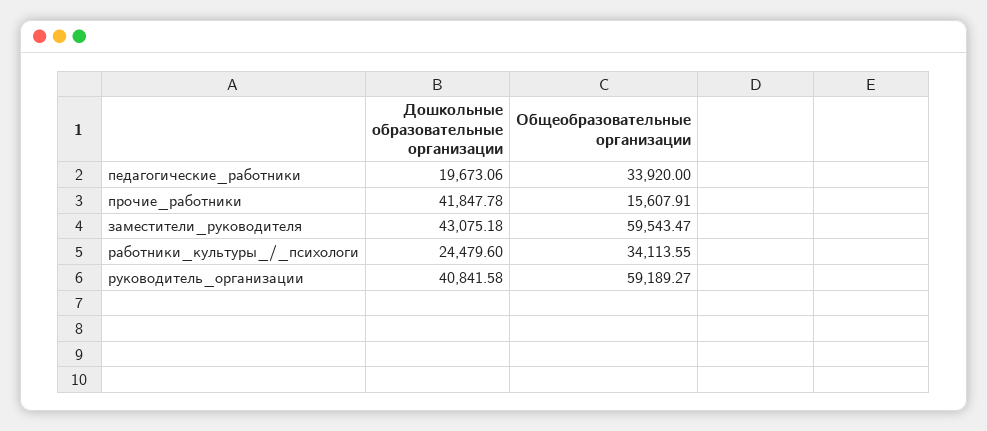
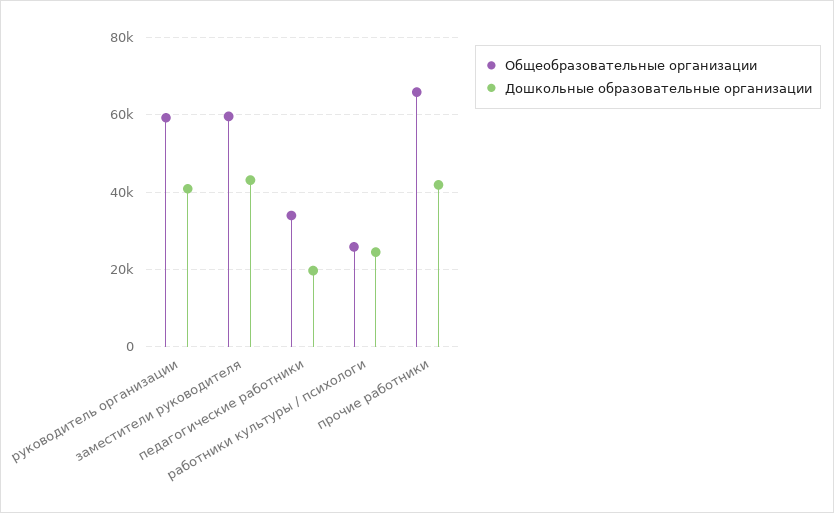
Общеобразовательные организации, прочие_работники: 15607.91 -> 66000
Общеобразовательные организации, работники_культуры_/_психологи: 34113.55 -> 26000

